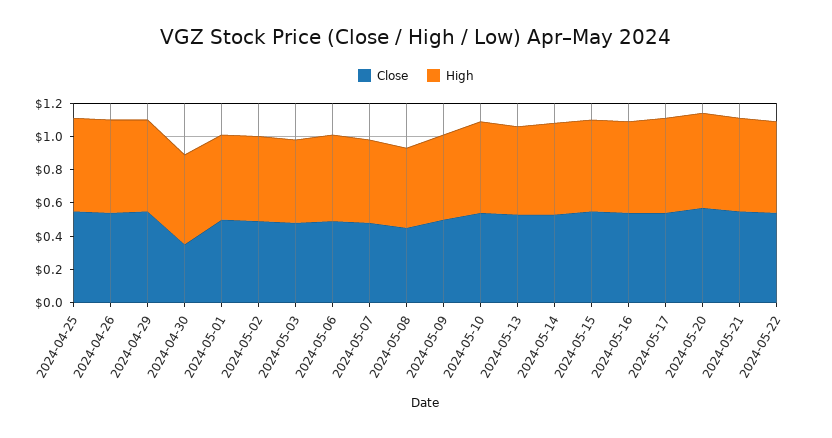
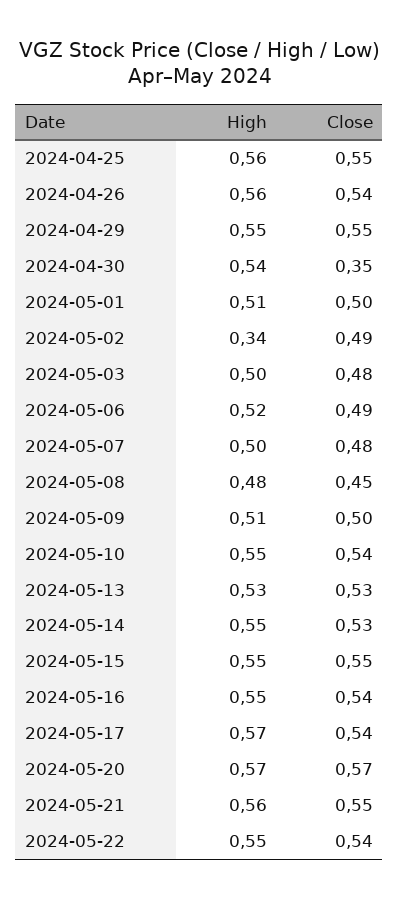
High, 2024-05-02: 0.5 -> 0.34

